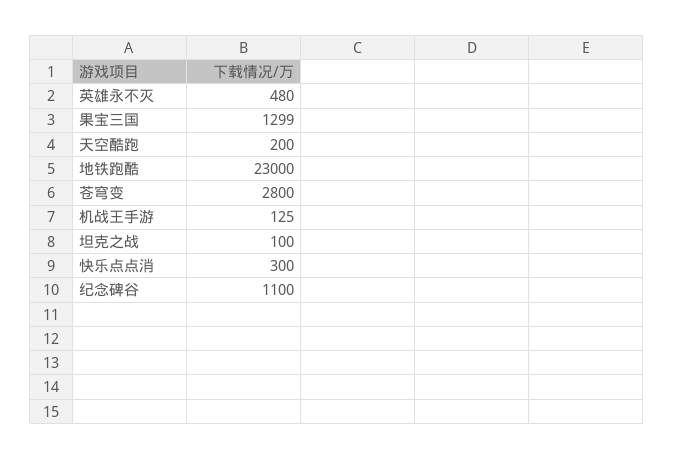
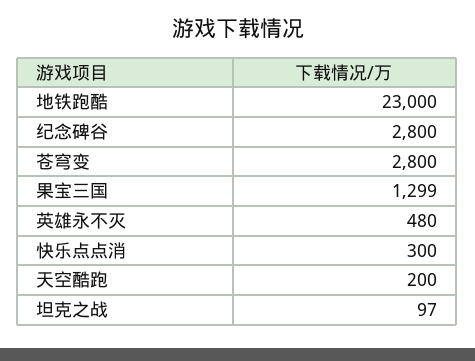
机战王手游: 125 -> none
坦克之战: 100 -> 97
纪念碑谷: 1100 -> 2800

